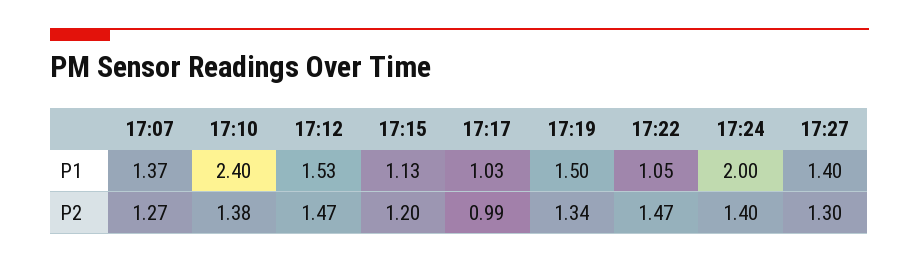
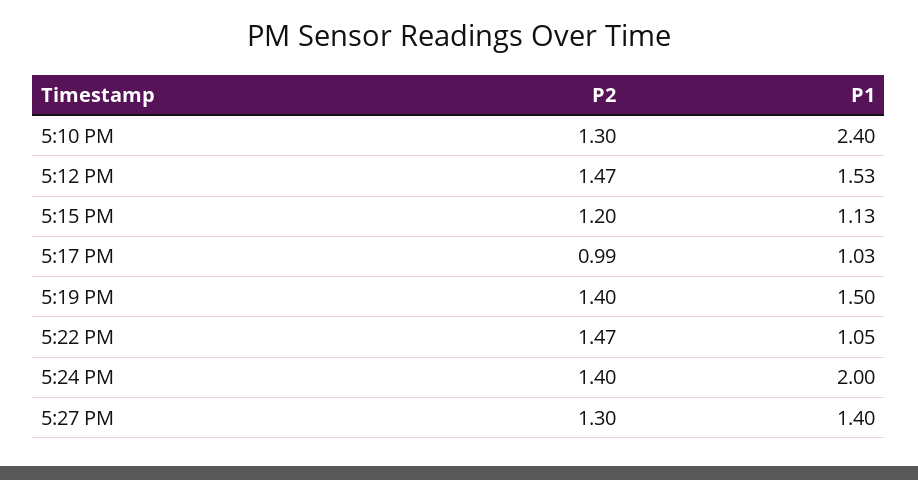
17:07, P1: 1.37 -> none
17:07, P2: 1.27 -> none
17:10, P2: 1.38 -> 1.3
17:19, P2: 1.34 -> 1.4

